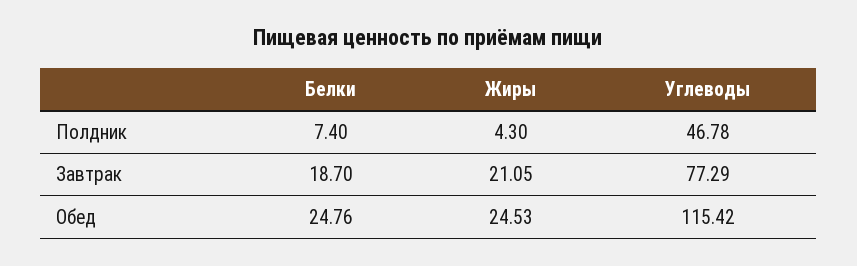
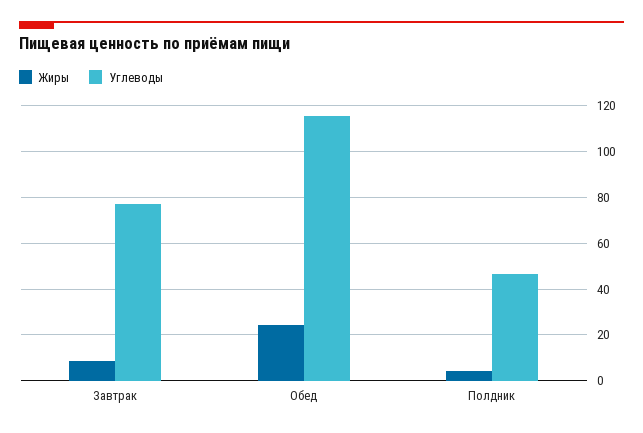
Белки, Полдник: 7.4 -> none
Белки, Завтрак: 18.7 -> none
Жиры, Завтрак: 21.05 -> 10
Белки, Обед: 24.76 -> none

